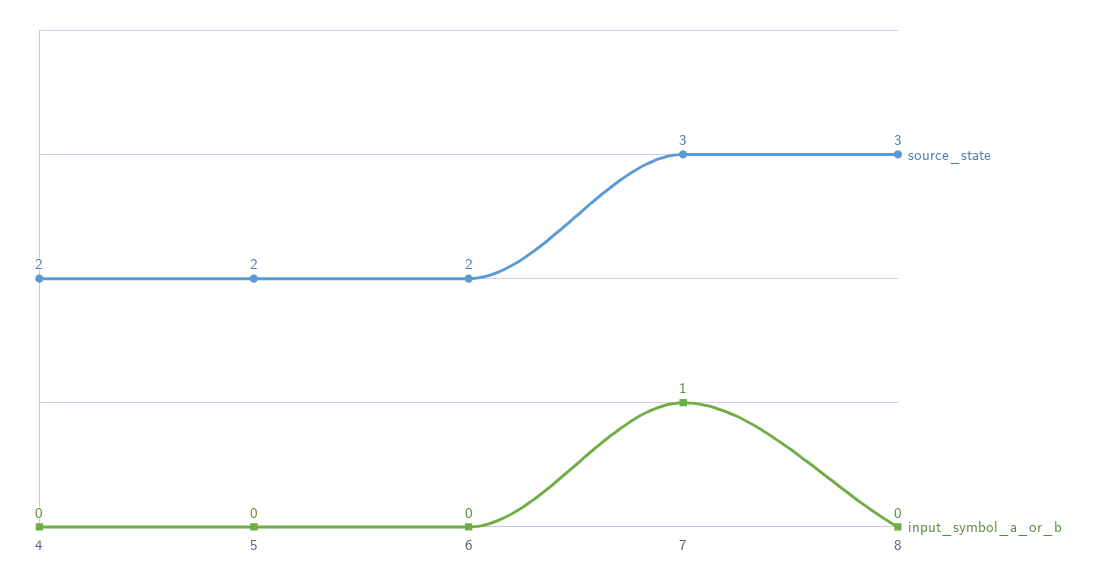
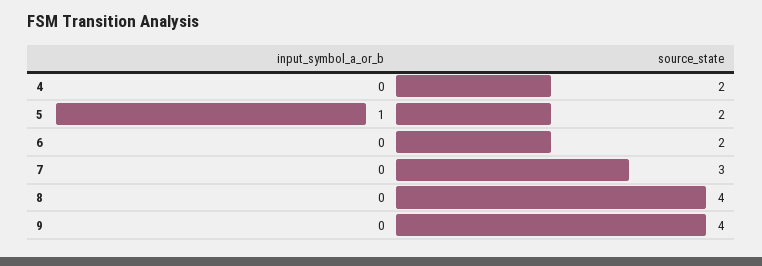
input_symbol_a_or_b, 5: 0 -> 1
input_symbol_a_or_b, 7: 1 -> 0
source_state, 8: 3 -> 4
input_symbol_a_or_b, 9: none -> 0
source_state, 9: none -> 4

